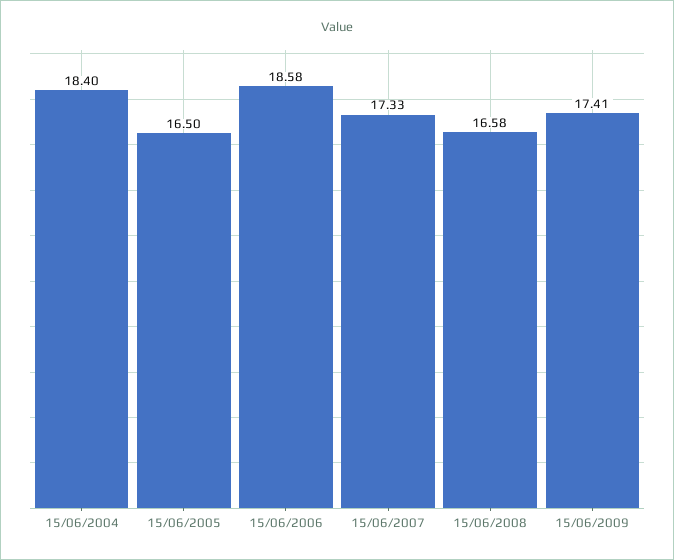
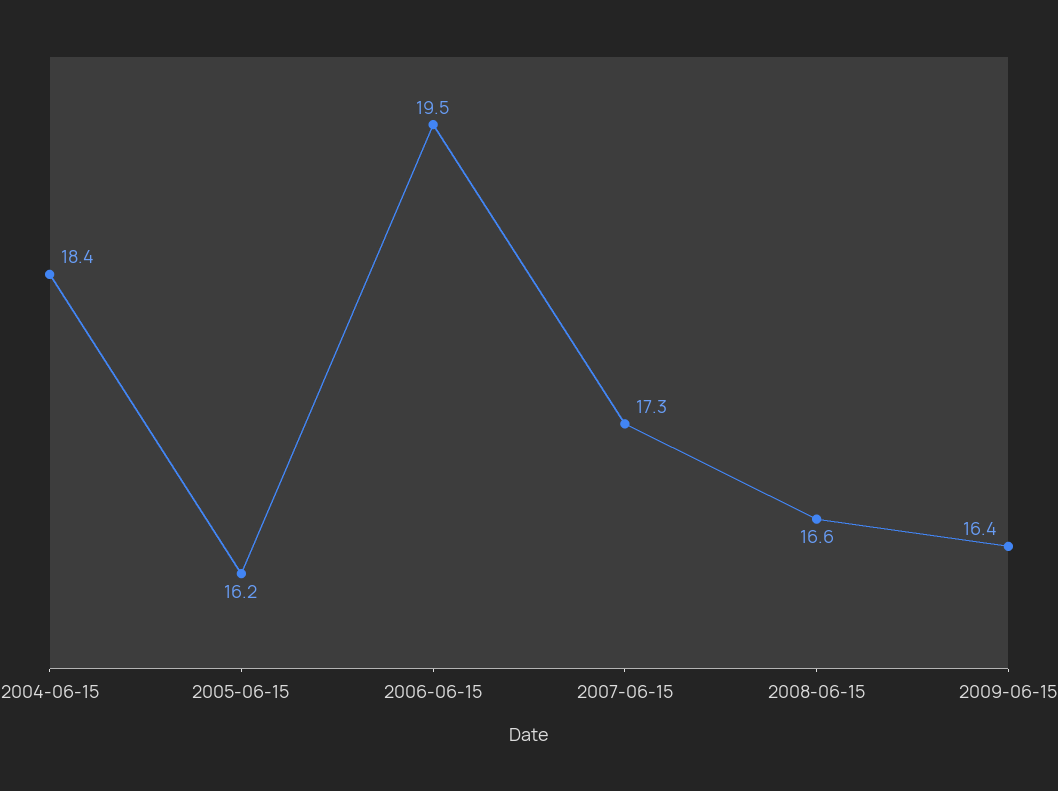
15/06/2005: 16.5 -> 16.2
15/06/2006: 18.58 -> 19.5
15/06/2009: 17.41 -> 16.4

